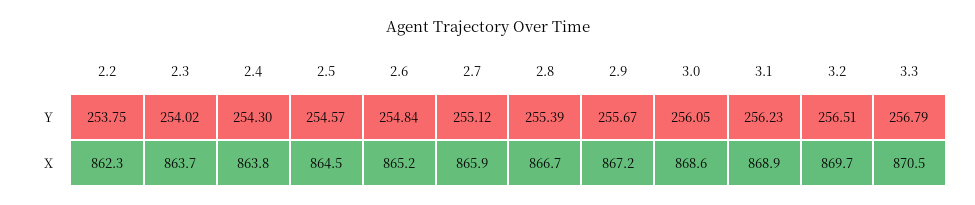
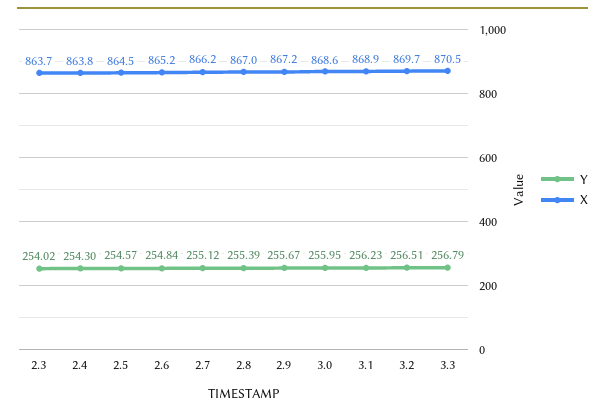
Y, 2.2: 253.75 -> none
Y, 3.0: 256.05 -> 255.95
X, 2.2: 862.3 -> none
X, 2.7: 865.9 -> 866.2
X, 2.8: 866.7 -> 867

